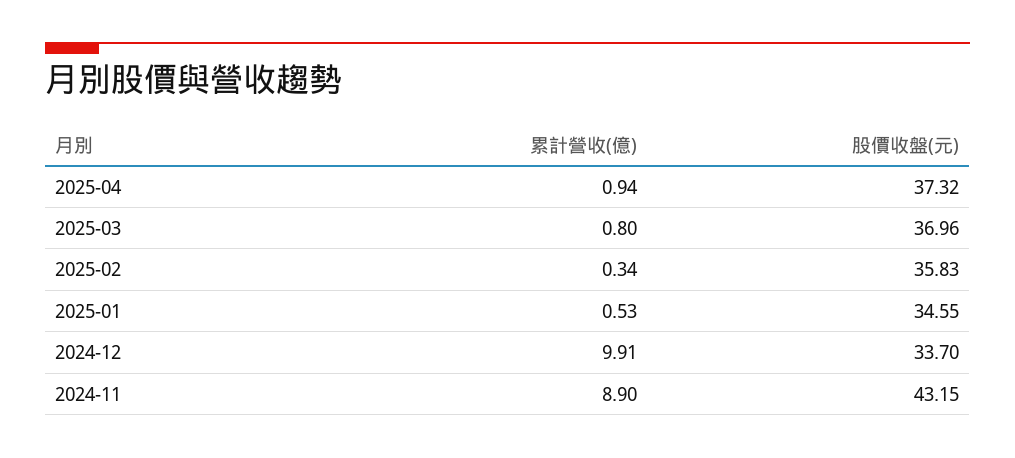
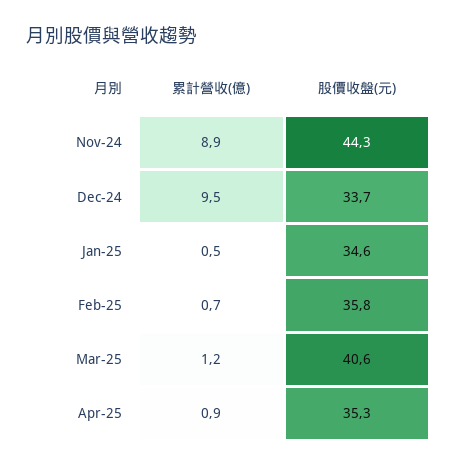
股價收盤(元), 2025-04: 37.32 -> 35.3
累計營收(億), 2025-03: 0.8 -> 1.2
股價收盤(元), 2025-03: 36.96 -> 40.6
累計營收(億), 2025-02: 0.34 -> 0.7
累計營收(億), 2024-12: 9.91 -> 9.5
股價收盤(元), 2024-11: 43.15 -> 44.3

